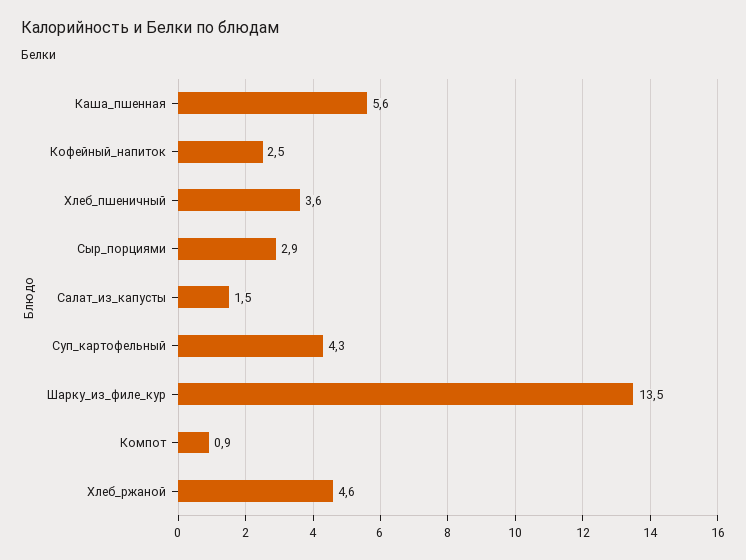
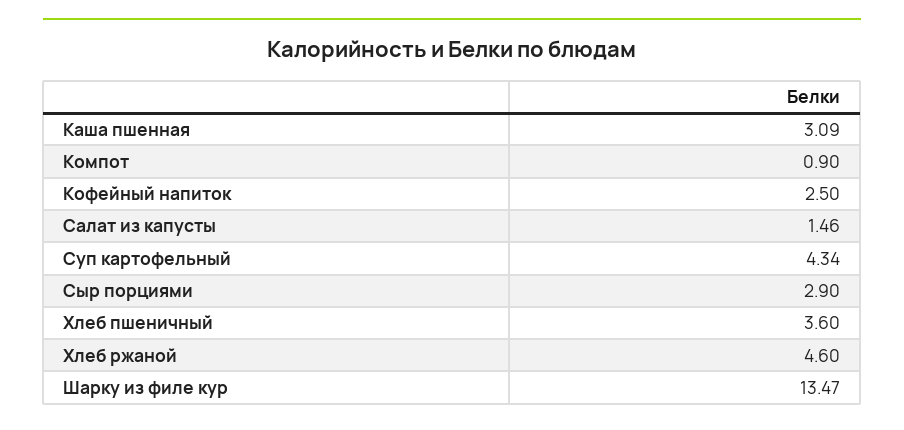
Каша_пшенная: 5.6 -> 3.09

